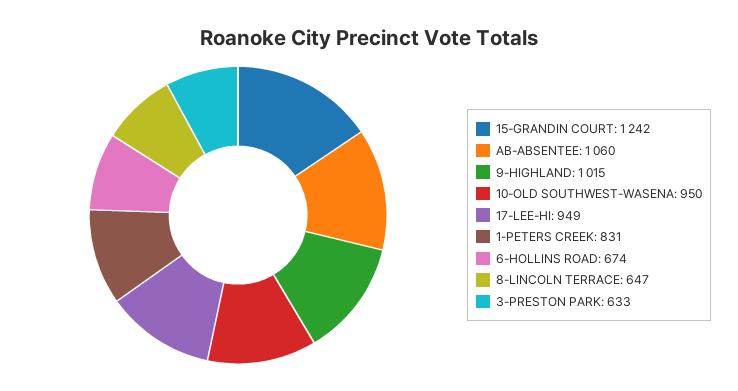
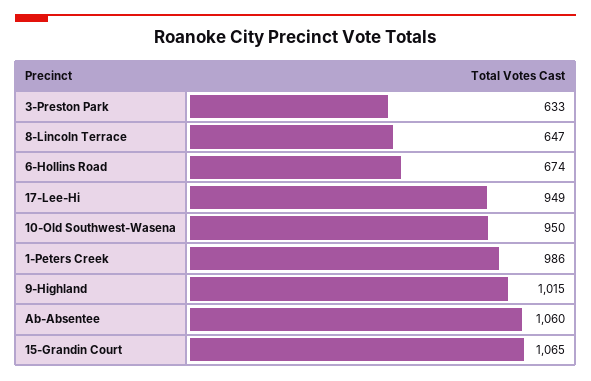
15-GRANDIN COURT: 1242 -> 1065
1-PETERS CREEK: 831 -> 986

